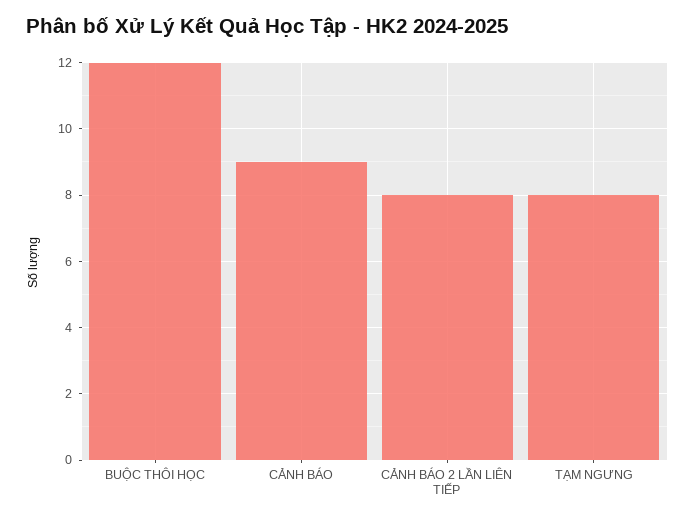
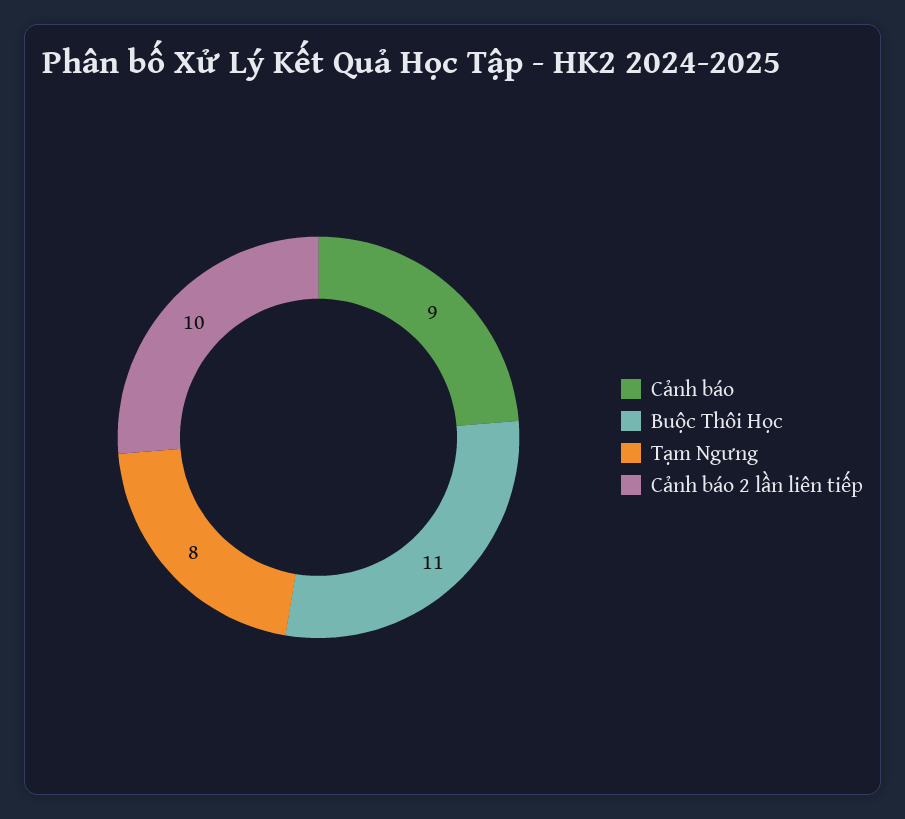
BUỘC THÔI HỌC: 12 -> 11
CẢNH BÁO 2 LẦN LIÊN TIẾP: 8 -> 10

